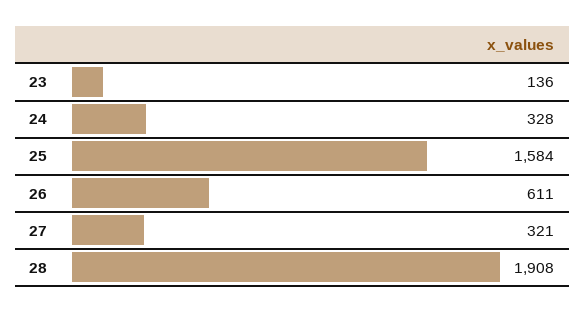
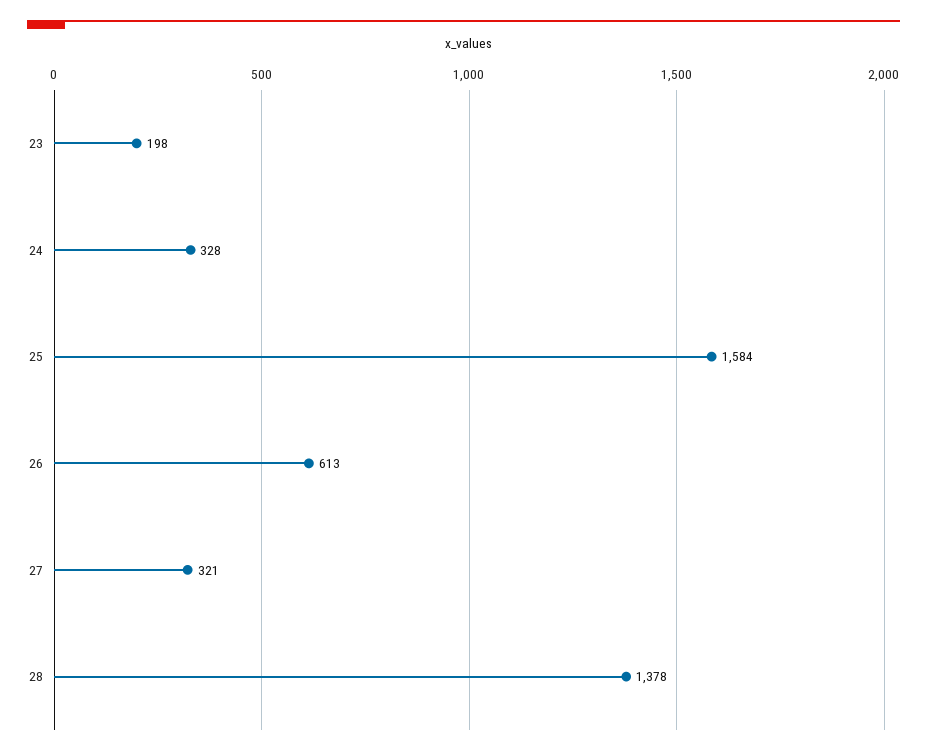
23: 136 -> 198
26: 611 -> 613
28: 1908 -> 1378

